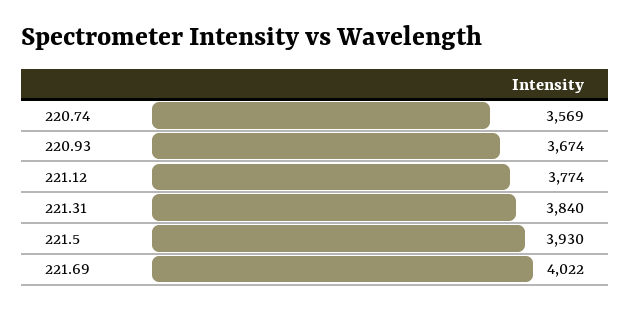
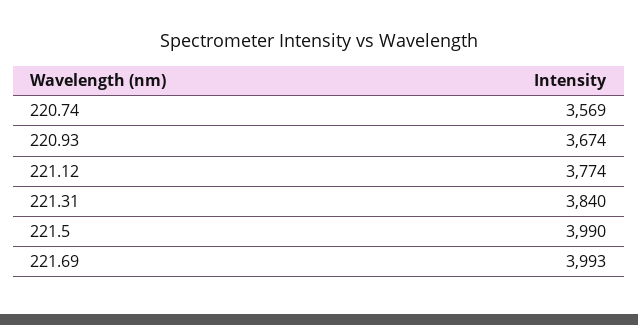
221.5: 3930 -> 3990
221.69: 4022 -> 3993

